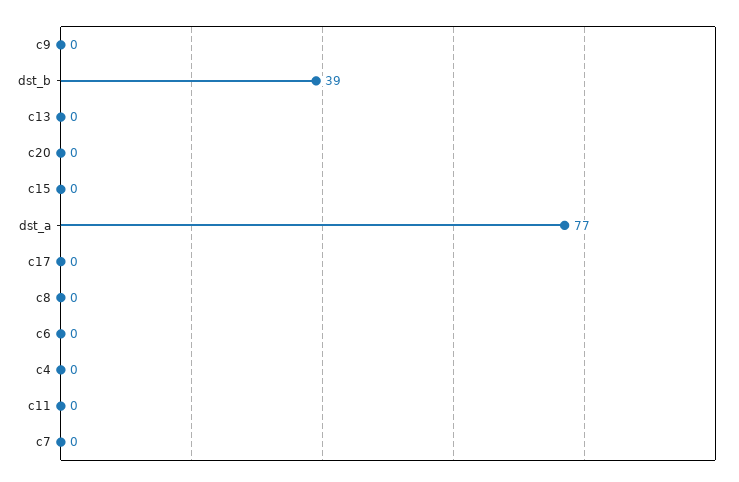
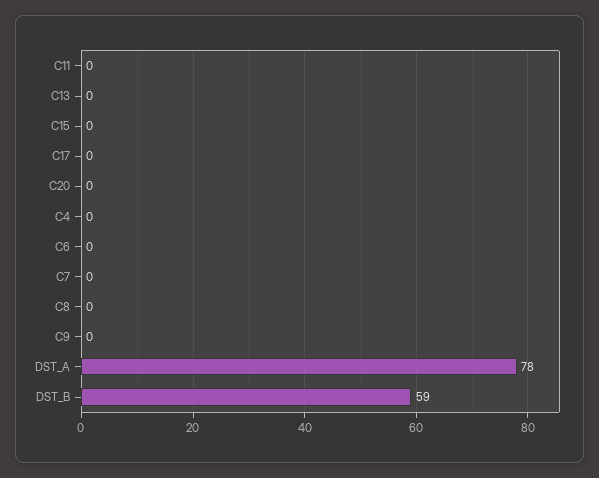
dst_b: 39 -> 59
dst_a: 77 -> 78

